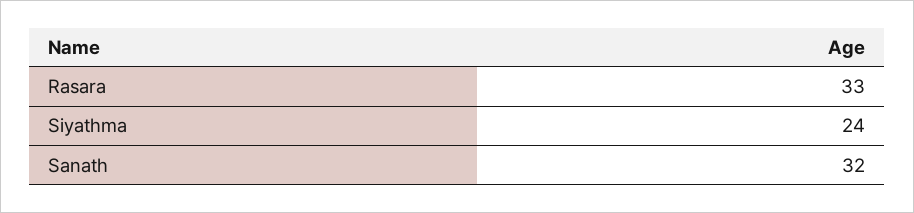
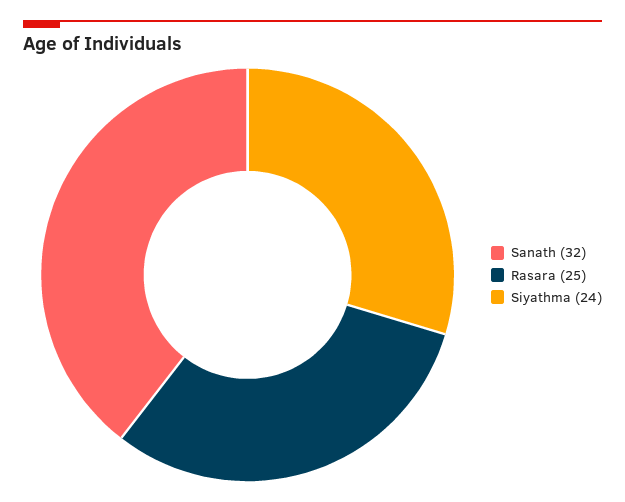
Rasara: 33 -> 25

